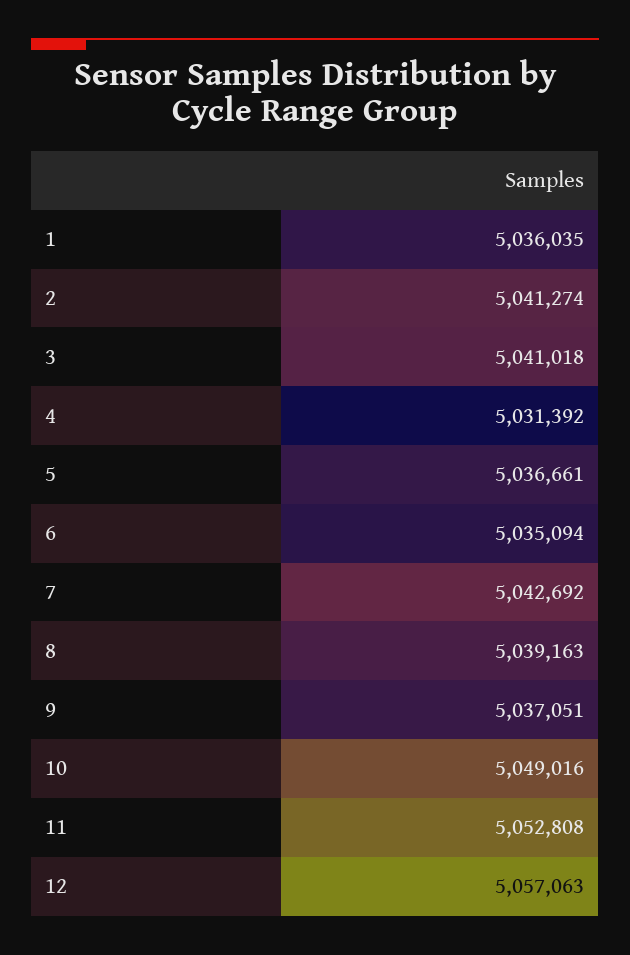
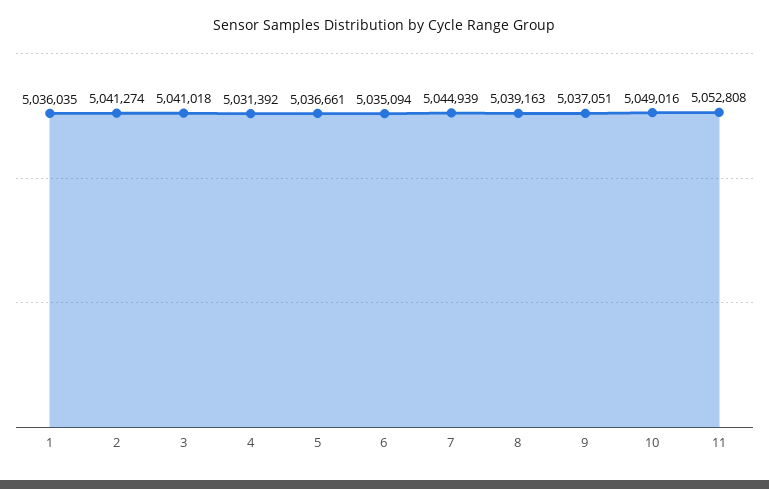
7: 5042692 -> 5044939
12: 5057063 -> none

